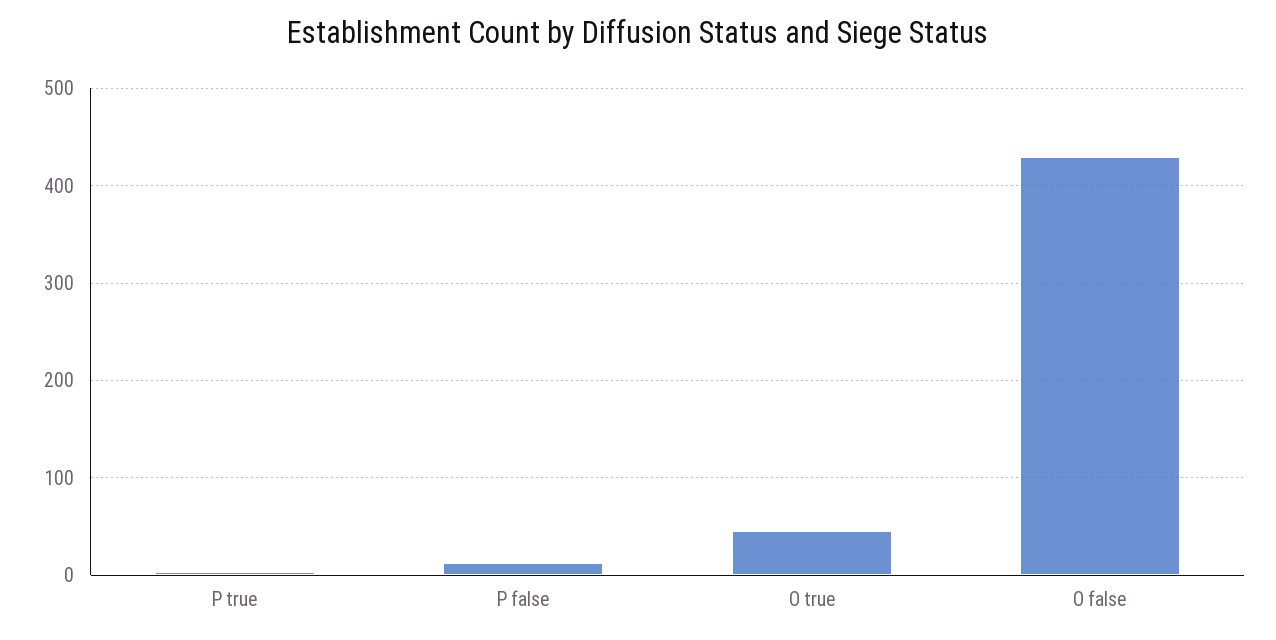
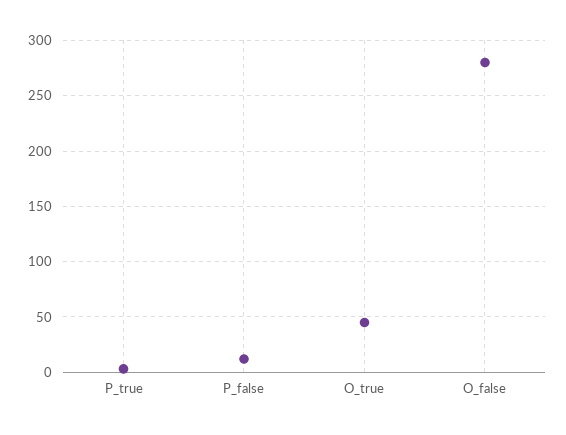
O false: 430 -> 280

